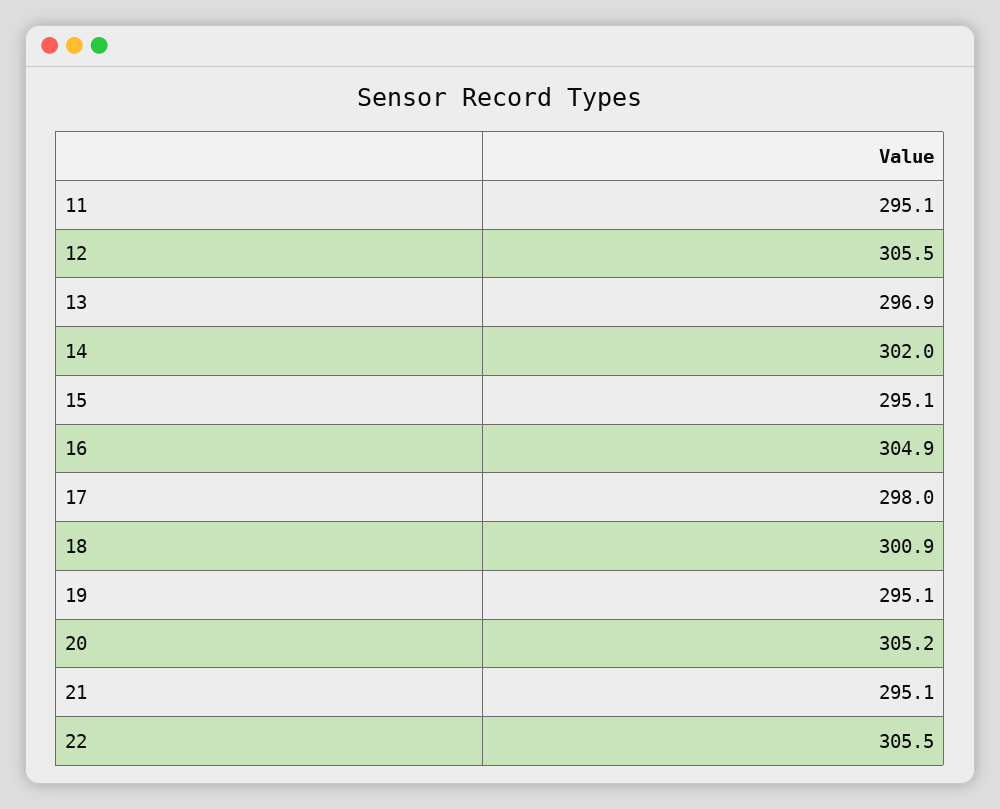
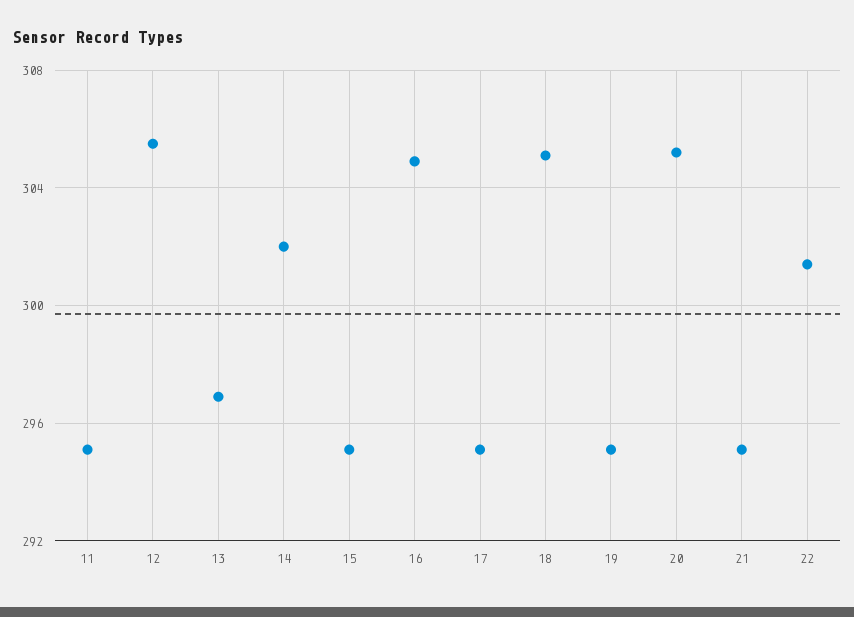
17: 298 -> 295
18: 300.9 -> 305
22: 305.5 -> 301.5

